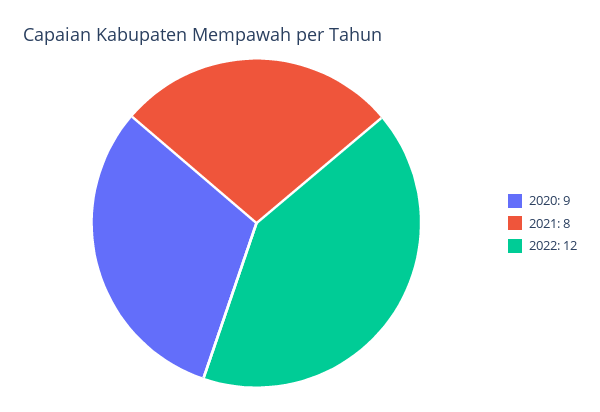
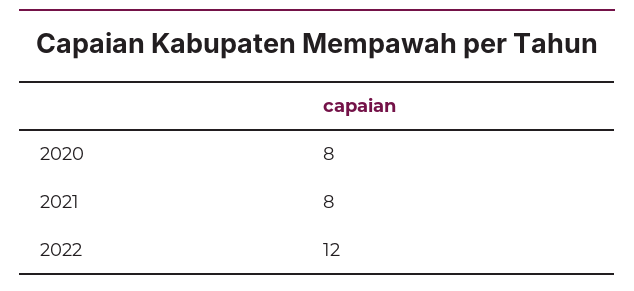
2020: 9 -> 8

